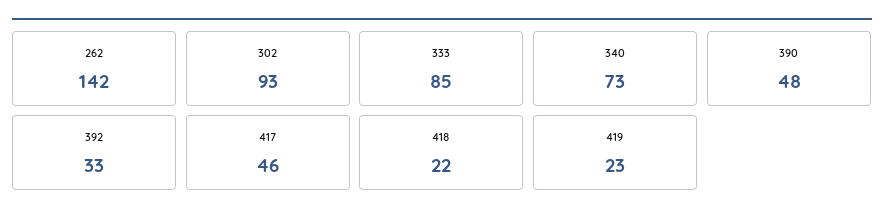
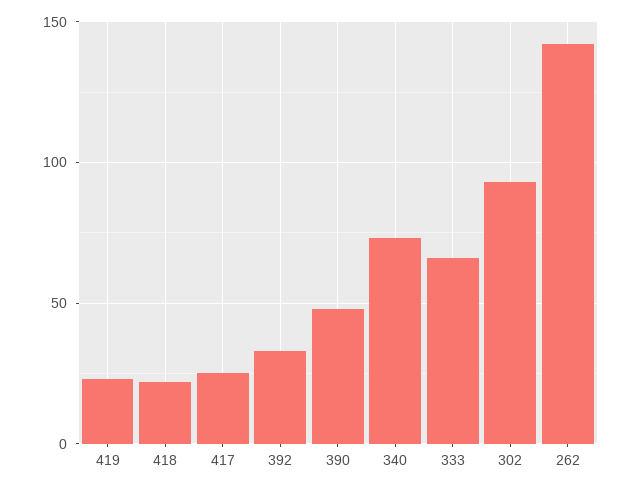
333: 85 -> 65
417: 46 -> 25

